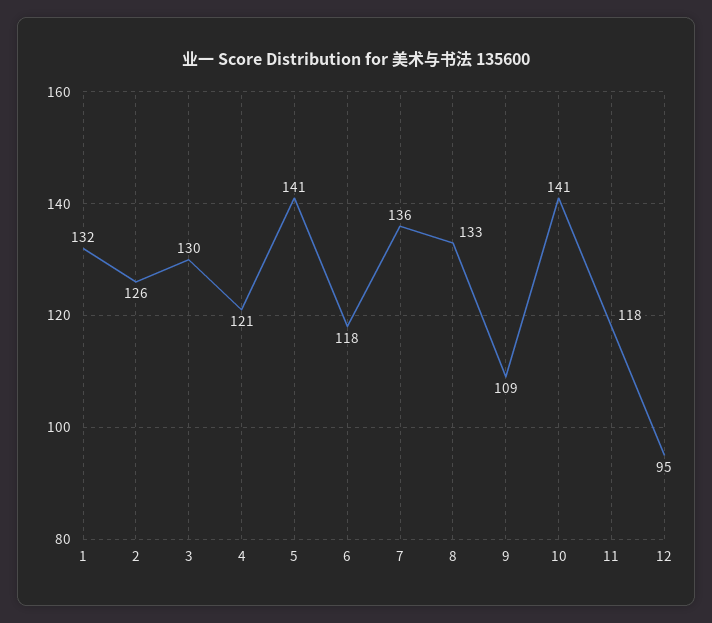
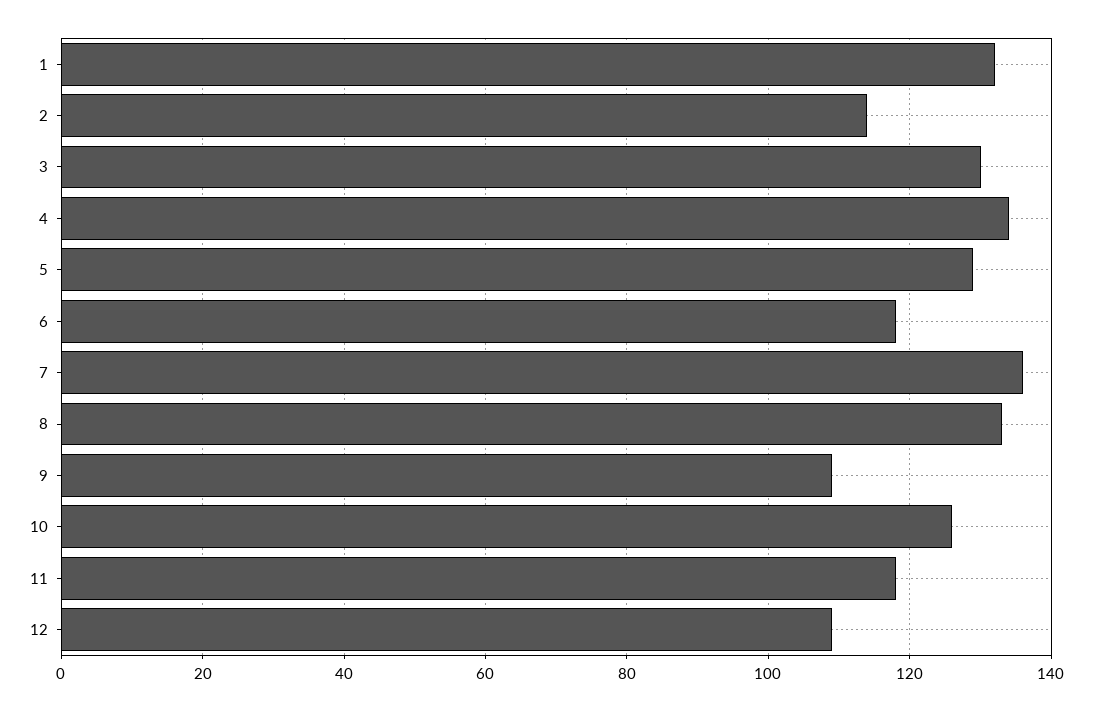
2: 126 -> 115
4: 121 -> 135
5: 141 -> 130
10: 141 -> 125
12: 95 -> 110

